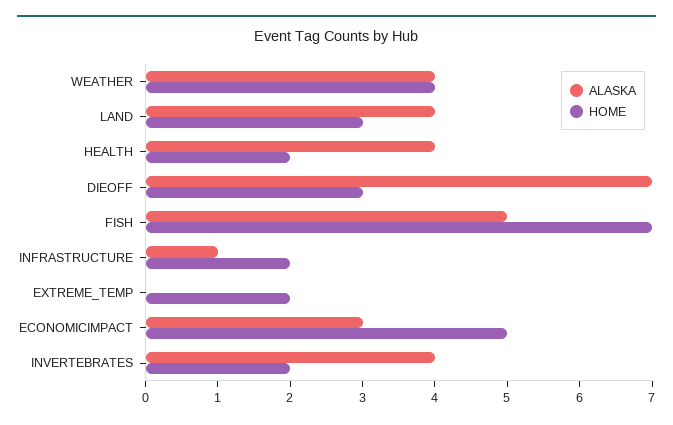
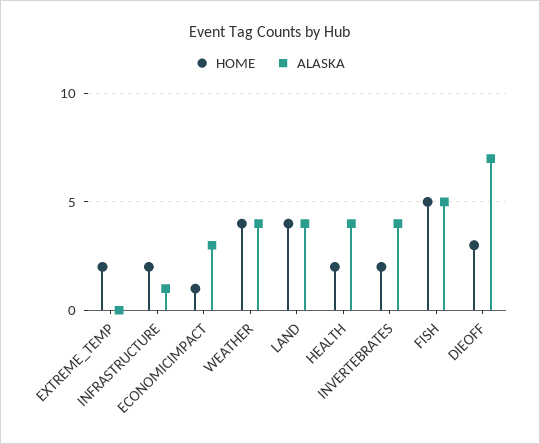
HOME, LAND: 3 -> 4
HOME, FISH: 7 -> 5
HOME, ECONOMICIMPACT: 5 -> 1

